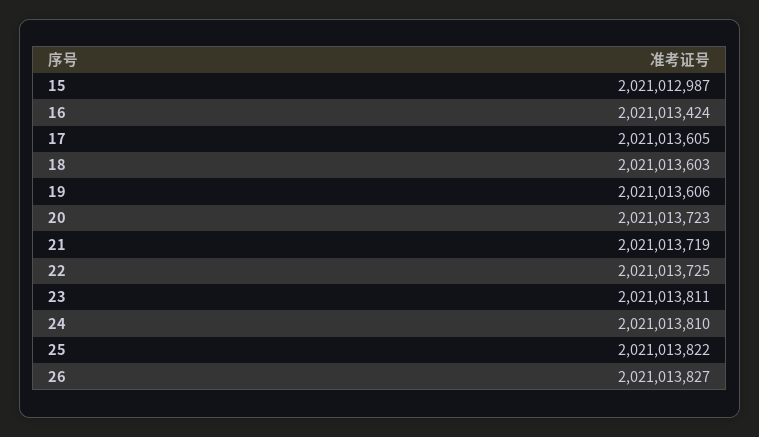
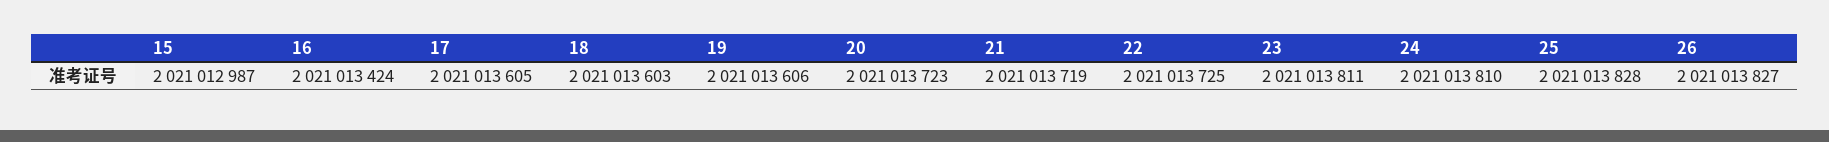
25: 2021013822 -> 2021013828

